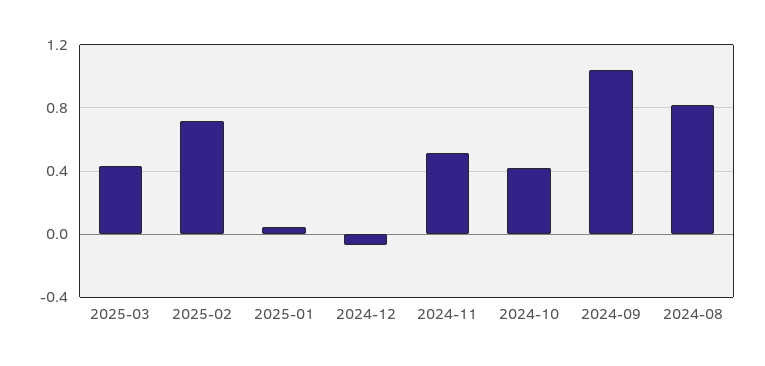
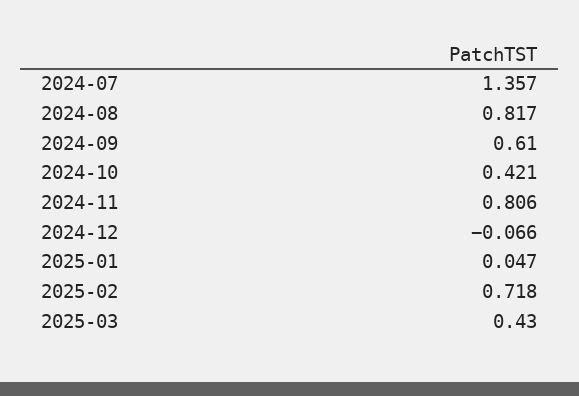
2024-11: 0.5 -> 0.806
2024-09: 1.05 -> 0.61
2024-07: none -> 1.357

